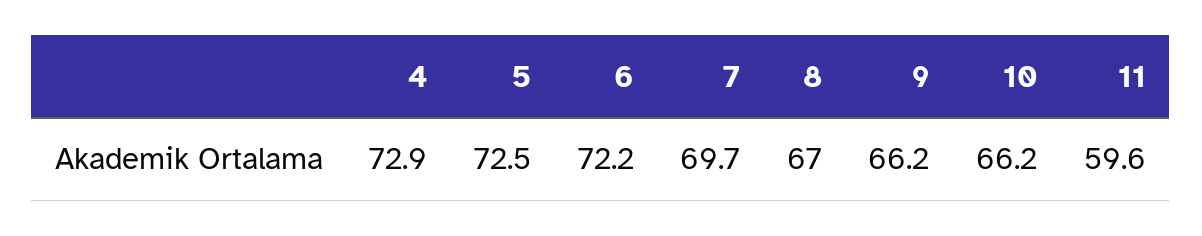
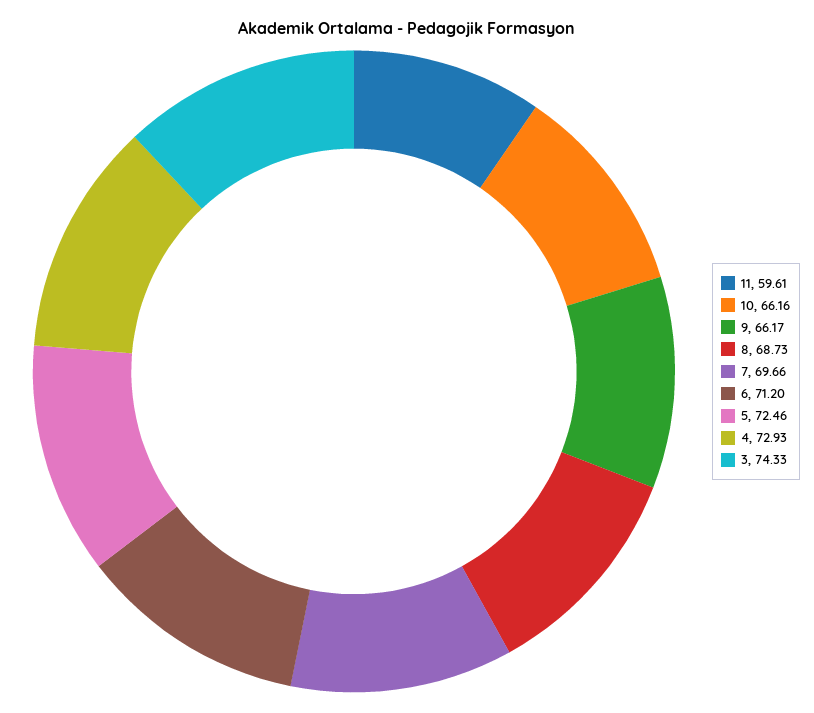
6: 72.2 -> 71.2
8: 67 -> 68.73
3: none -> 74.33

